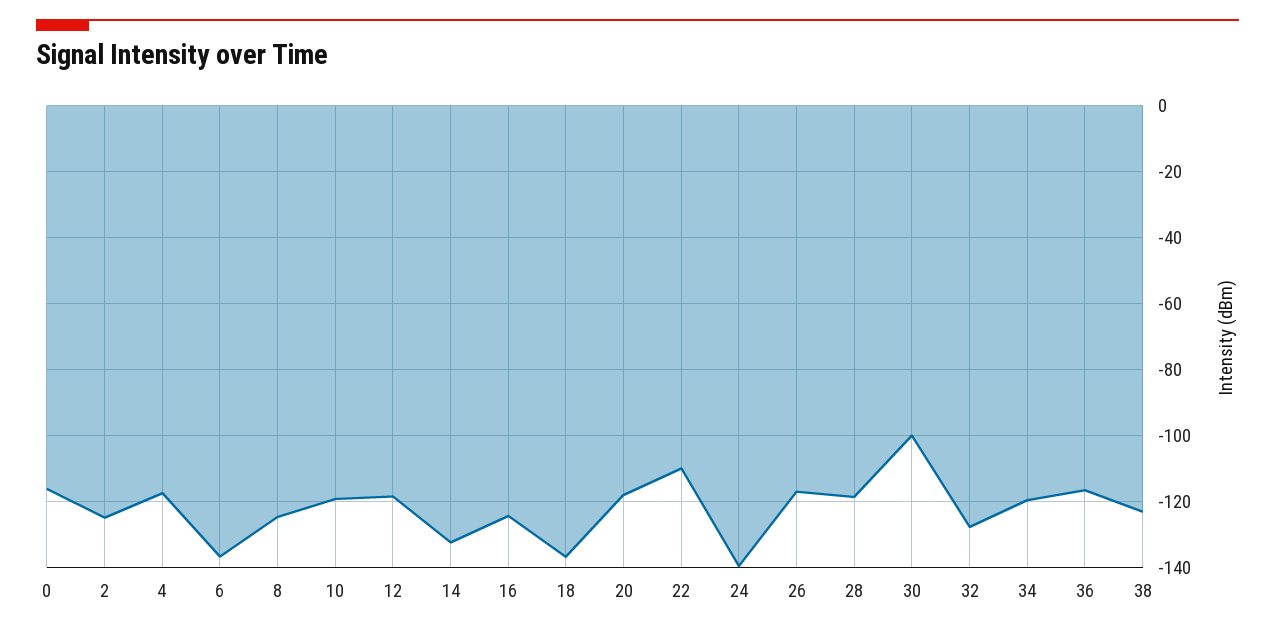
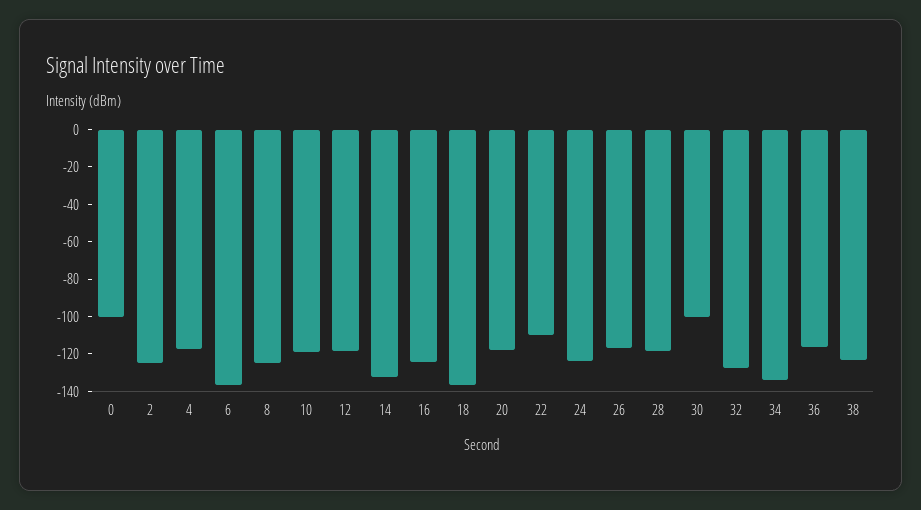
0: -116 -> -100
24: -140 -> -125
34: -120 -> -135

